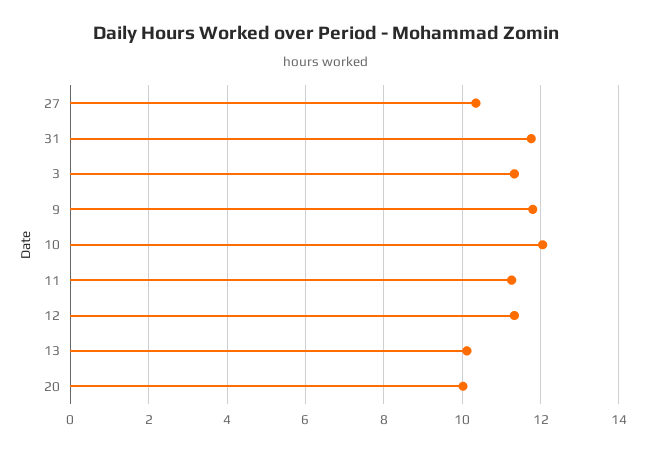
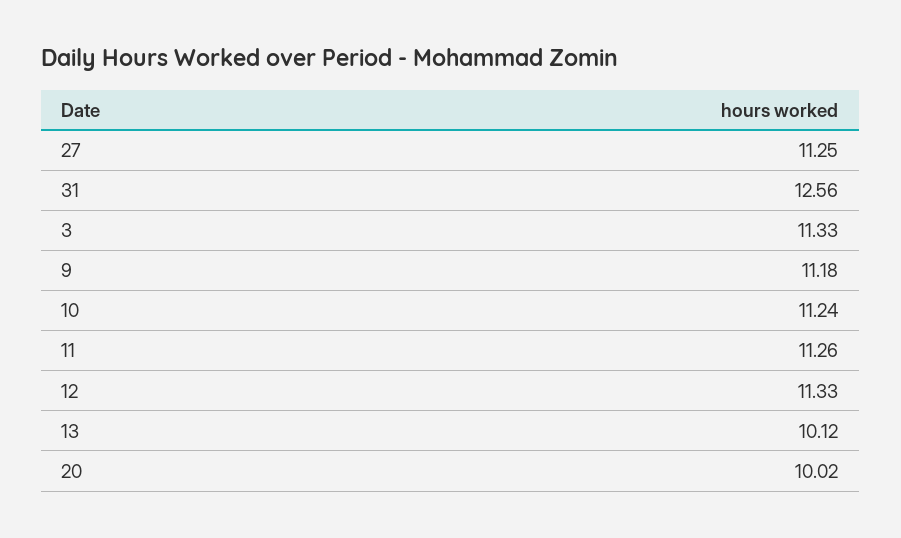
27: 10.4 -> 11.25
31: 11.8 -> 12.56
9: 11.8 -> 11.18
10: 12 -> 11.24

